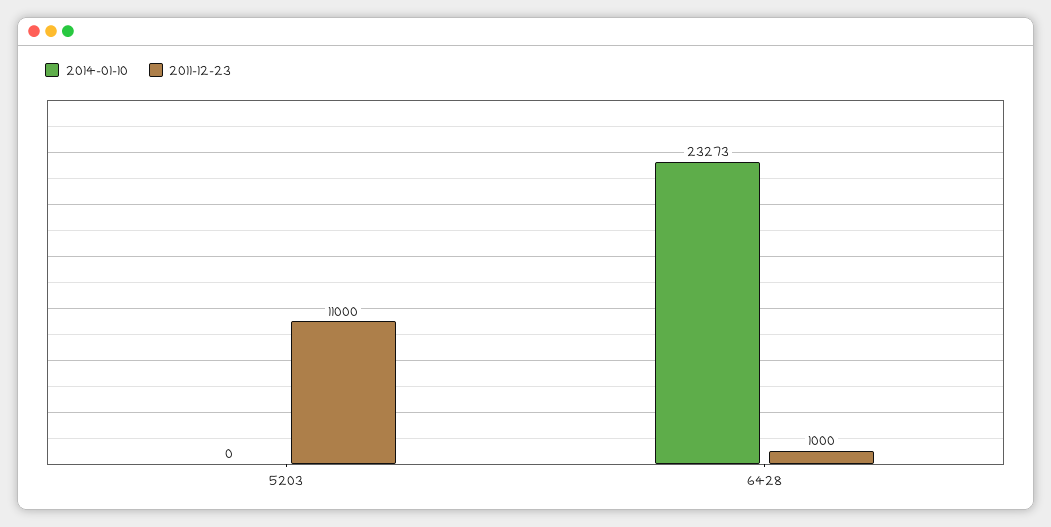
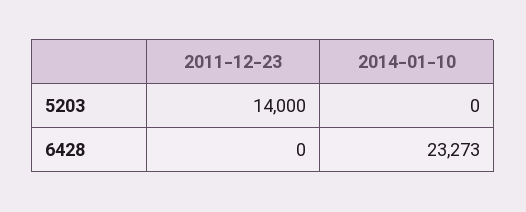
2011-12-23, 5203: 11000 -> 14000
2011-12-23, 6428: 1000 -> 0

